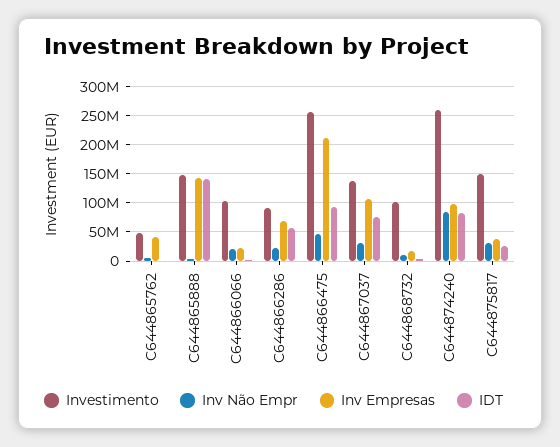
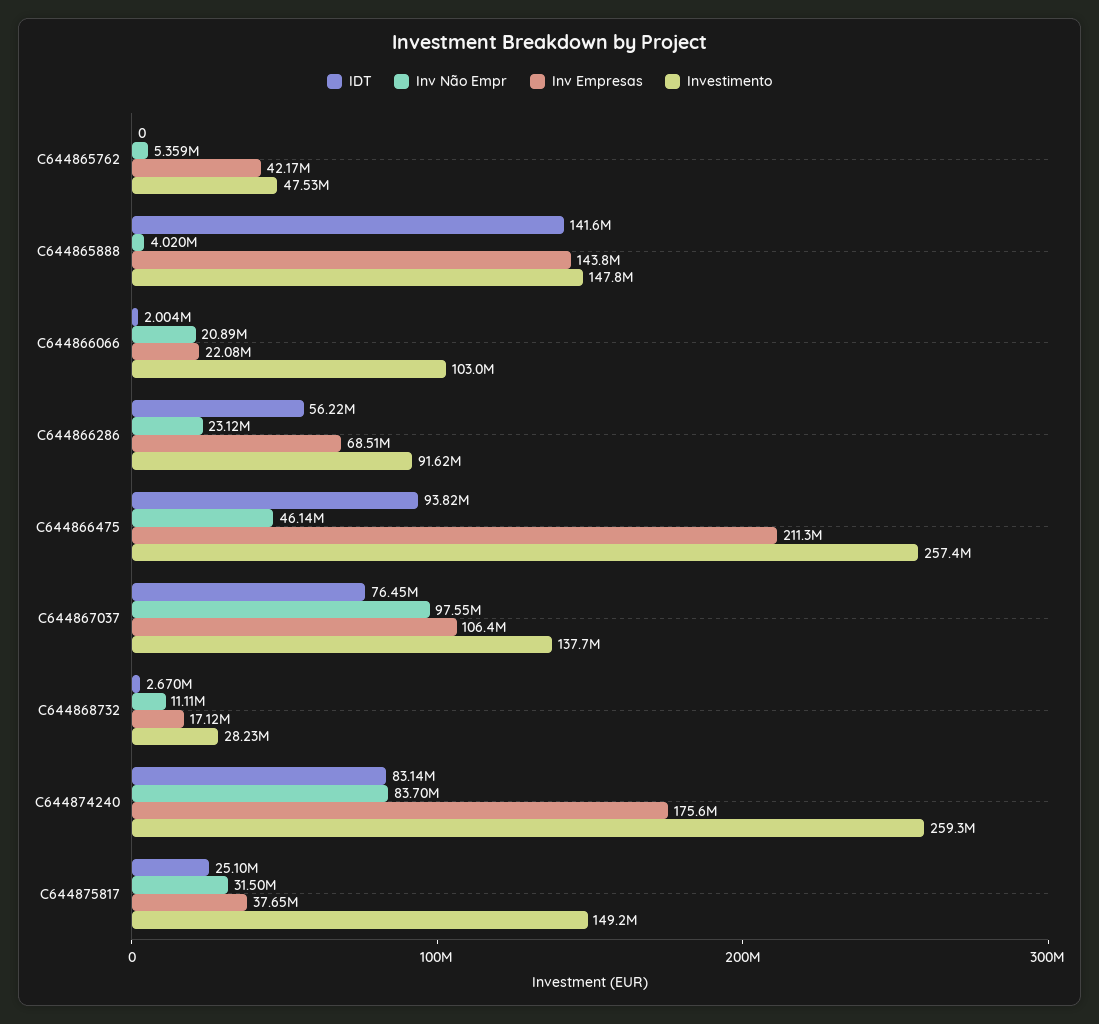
Inv Não Empr, C644867037: 25000000 -> 97550000
Investimento, C644868732: 100000000 -> 28230000
Inv Empresas, C644874240: 100000000 -> 175600000

